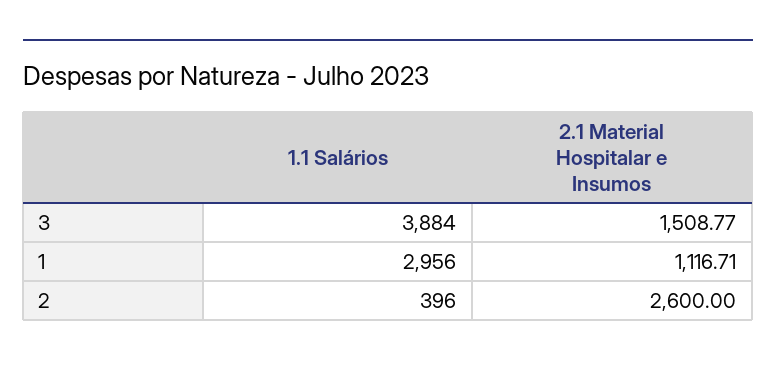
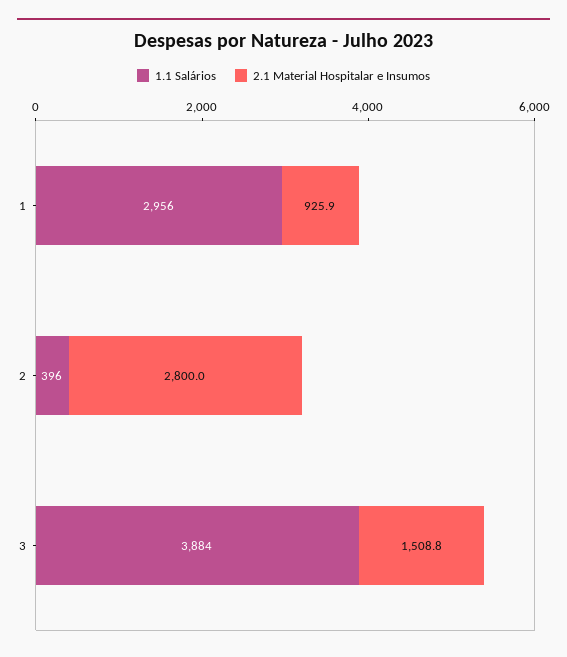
2.1 Material Hospitalar e Insumos, 1: 1116.71 -> 925.9
2.1 Material Hospitalar e Insumos, 2: 2600 -> 2800

